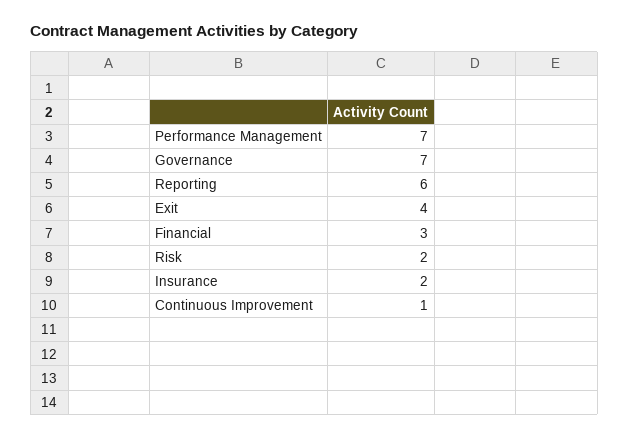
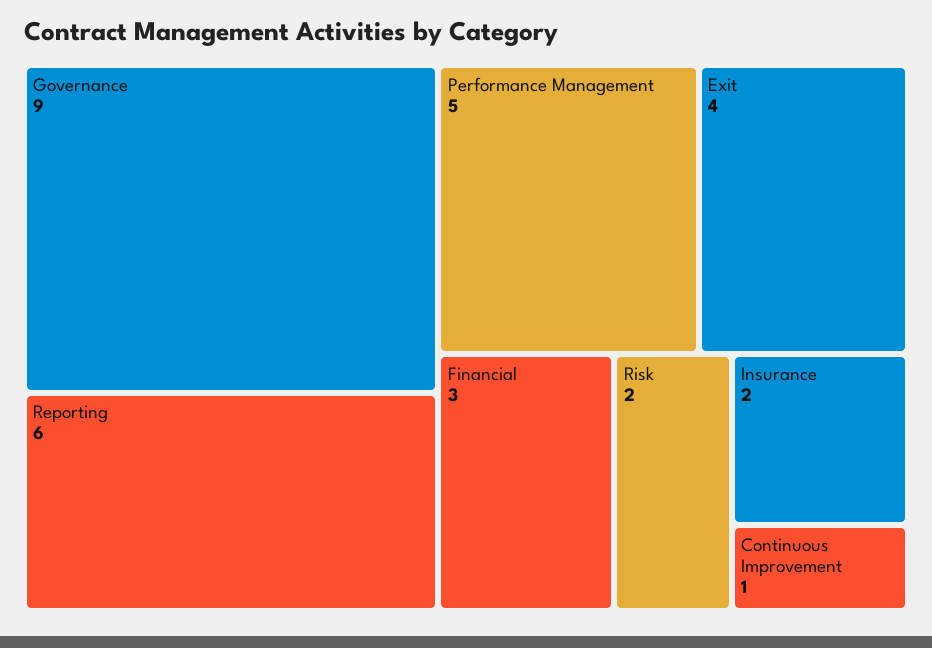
Performance Management: 7 -> 5
Governance: 7 -> 9

